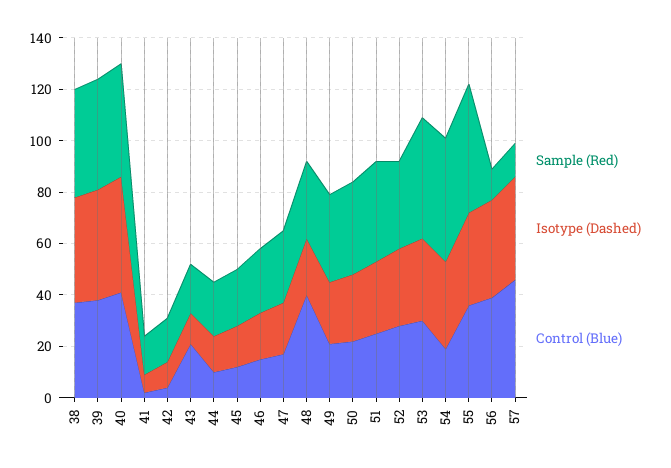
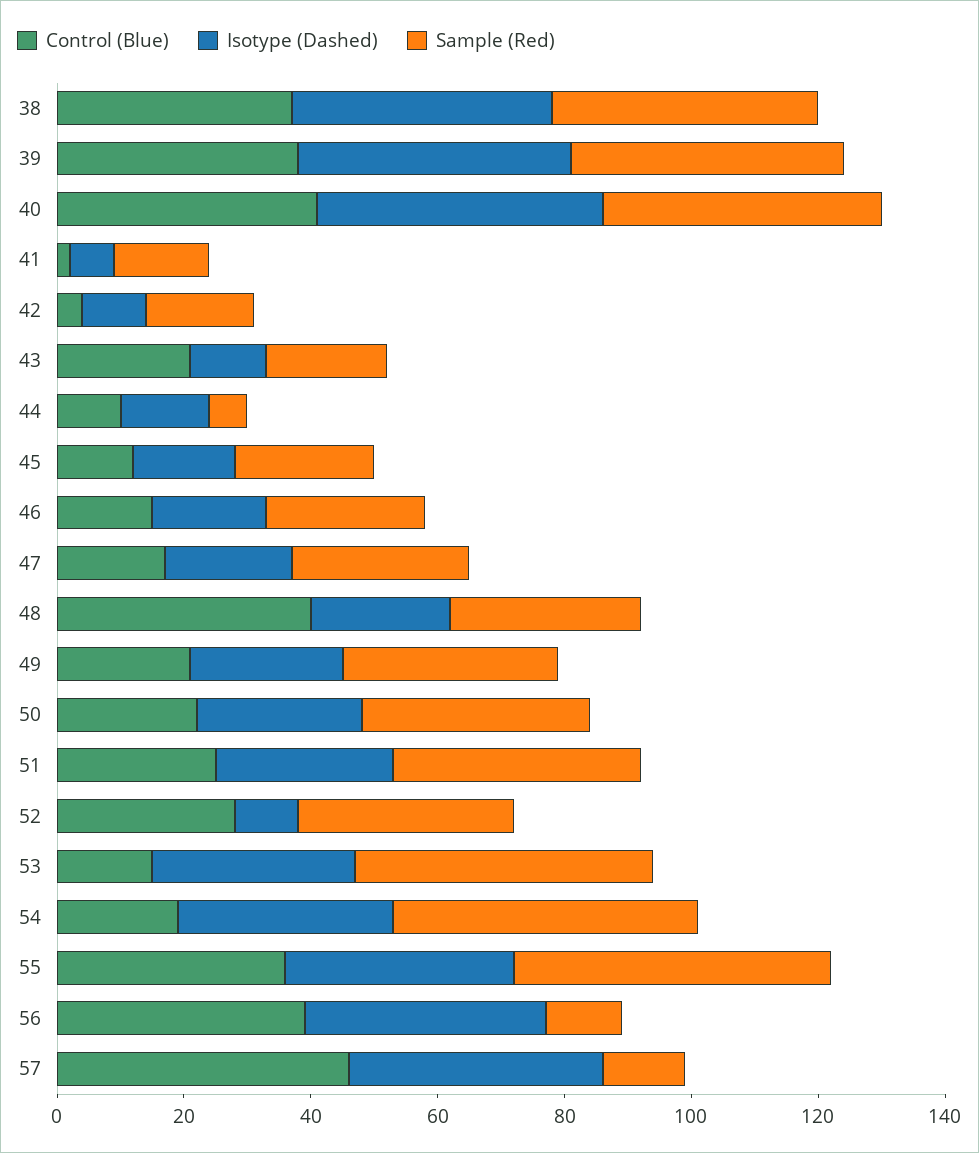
Sample (Red), 44: 20 -> 5
Isotype (Dashed), 52: 30 -> 10
Control (Blue), 53: 30 -> 15

